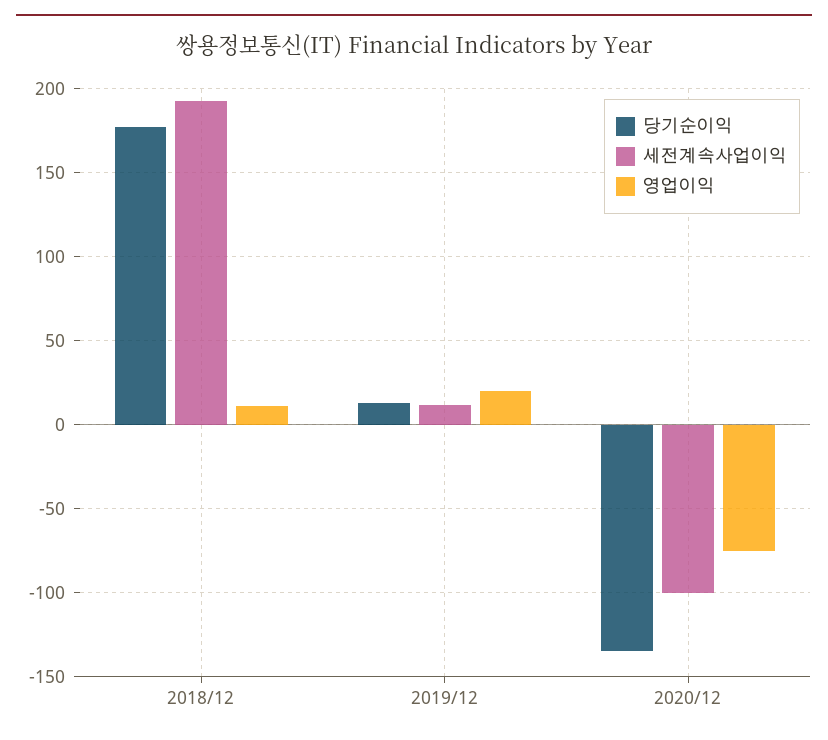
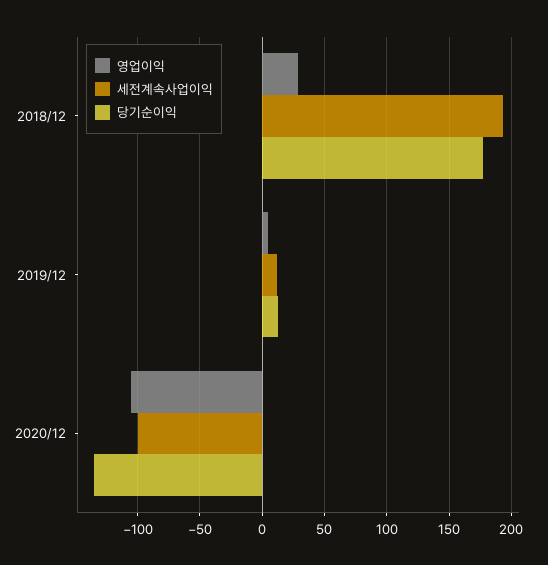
영업이익, 2018/12: 10 -> 30
영업이익, 2019/12: 20 -> 5
영업이익, 2020/12: -75 -> -105

